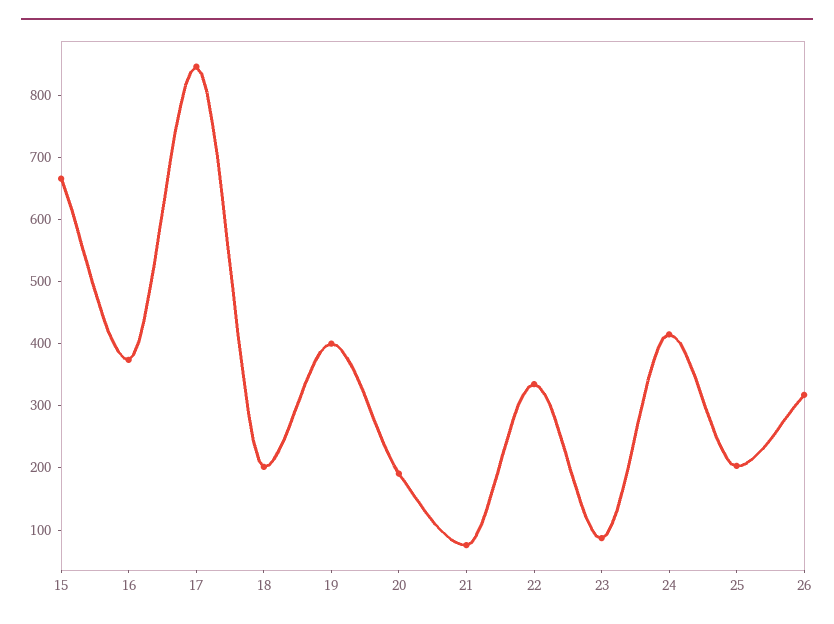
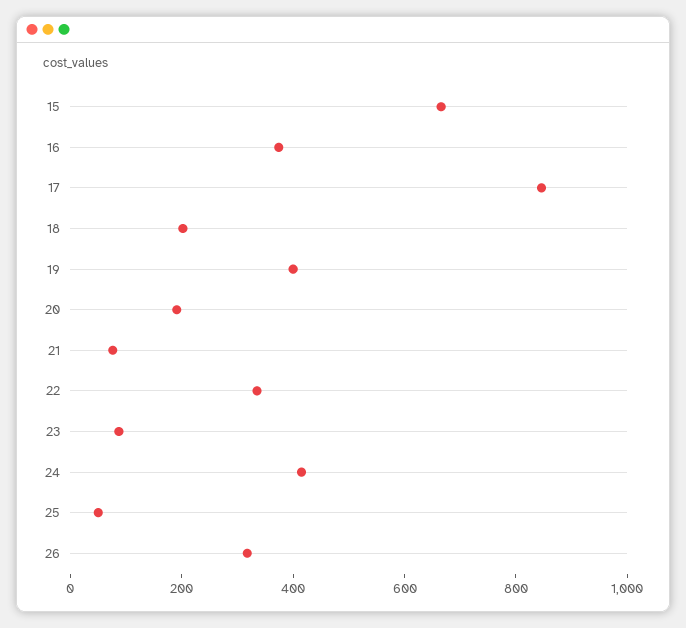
25: 200 -> 50

